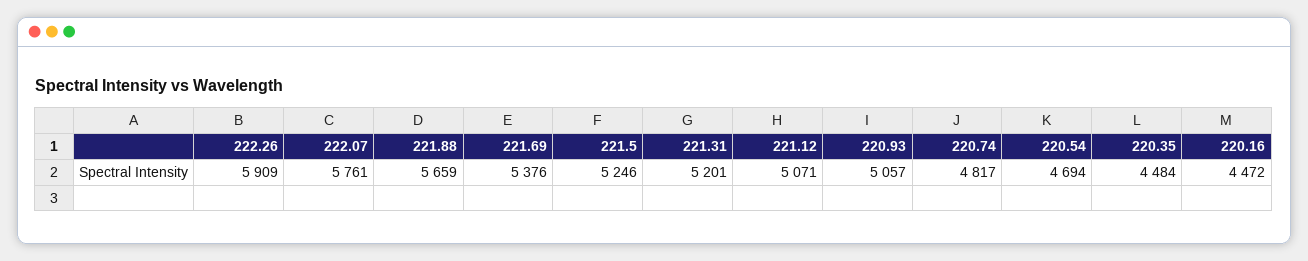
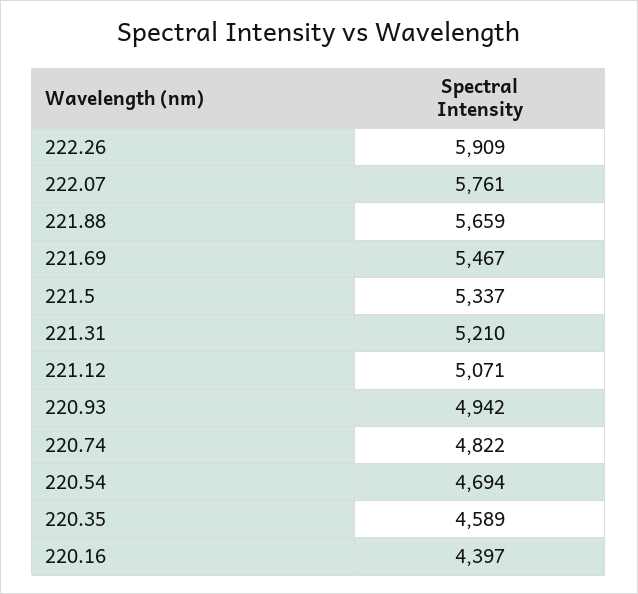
221.69: 5376 -> 5467
221.5: 5246 -> 5337
221.31: 5201 -> 5210
220.93: 5057 -> 4942
220.74: 4817 -> 4822
220.35: 4484 -> 4589
220.16: 4472 -> 4397

